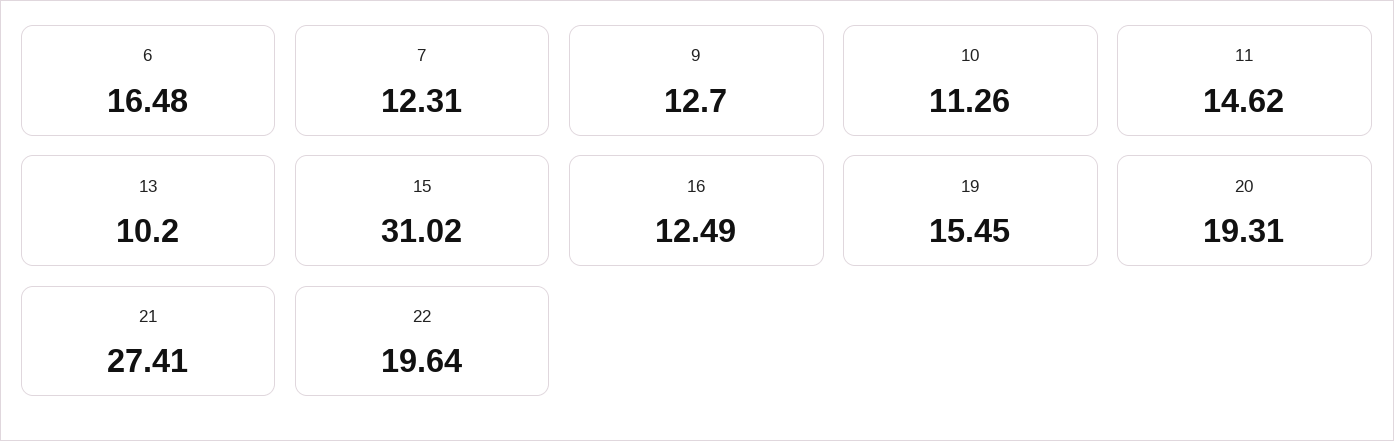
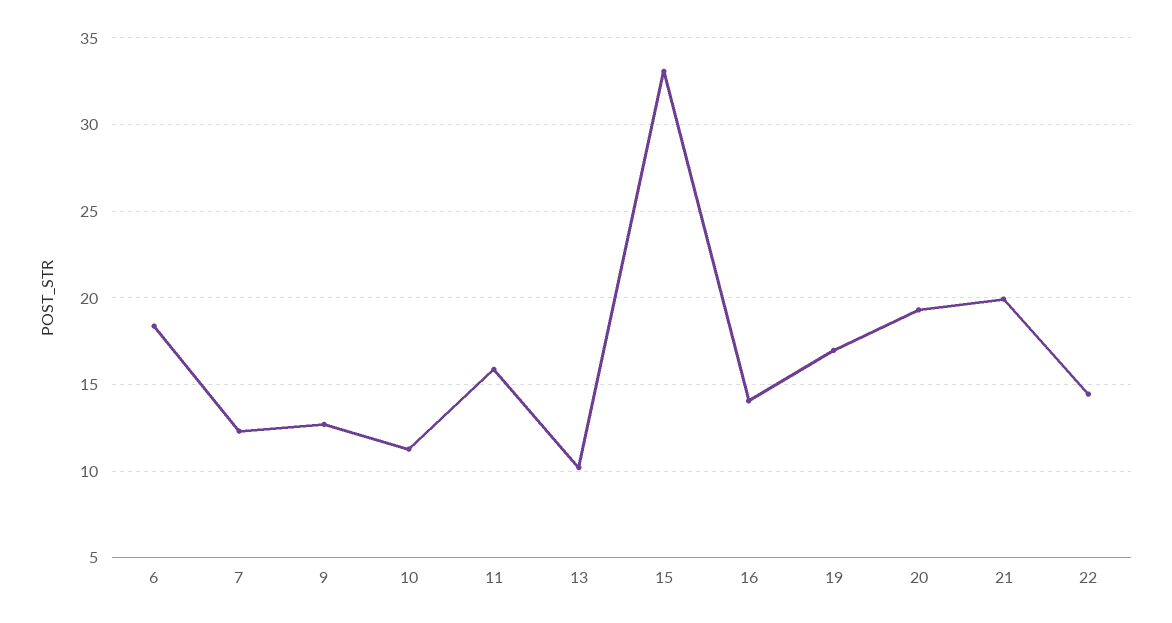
6: 16.48 -> 18.5
11: 14.62 -> 16
15: 31.02 -> 33
16: 12.49 -> 14
19: 15.45 -> 17
21: 27.41 -> 20
22: 19.64 -> 14.5

